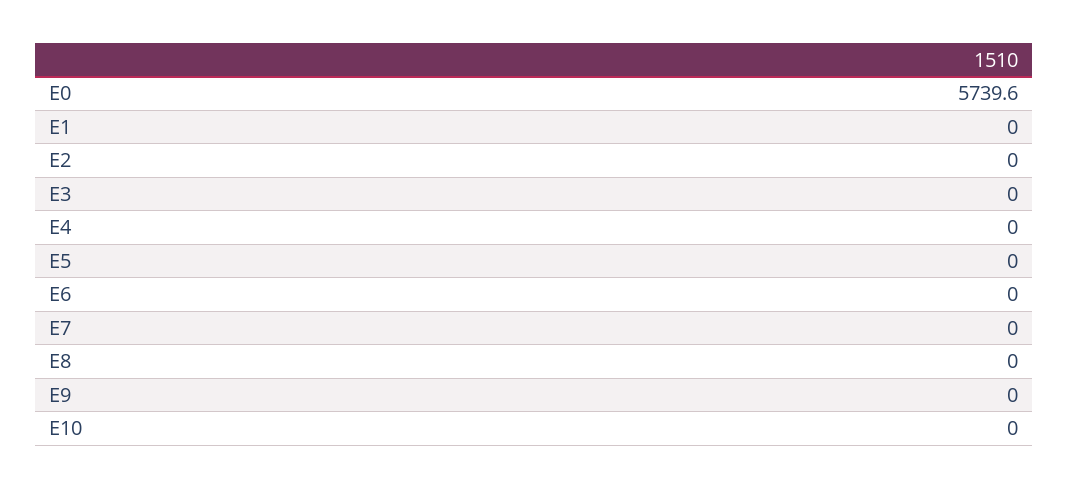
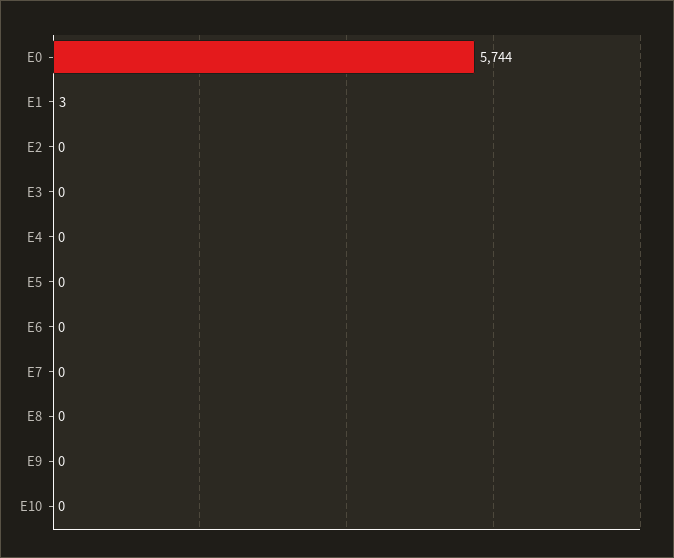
E0: 5739.6 -> 5744
E1: 0 -> 3

